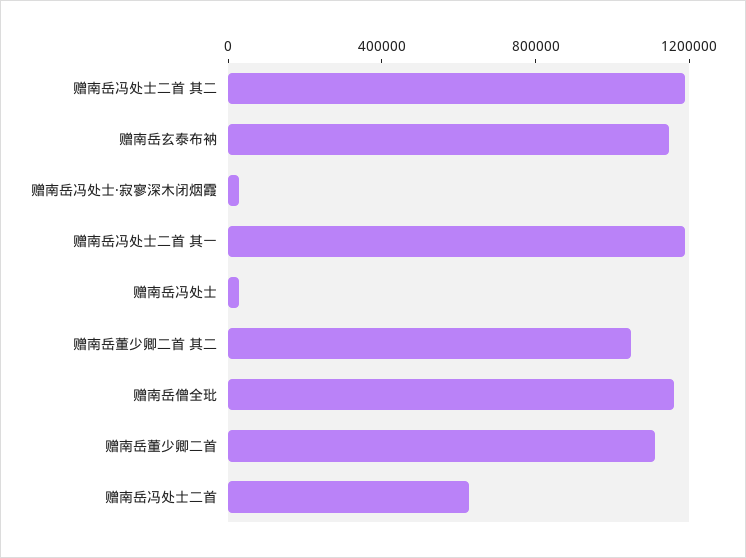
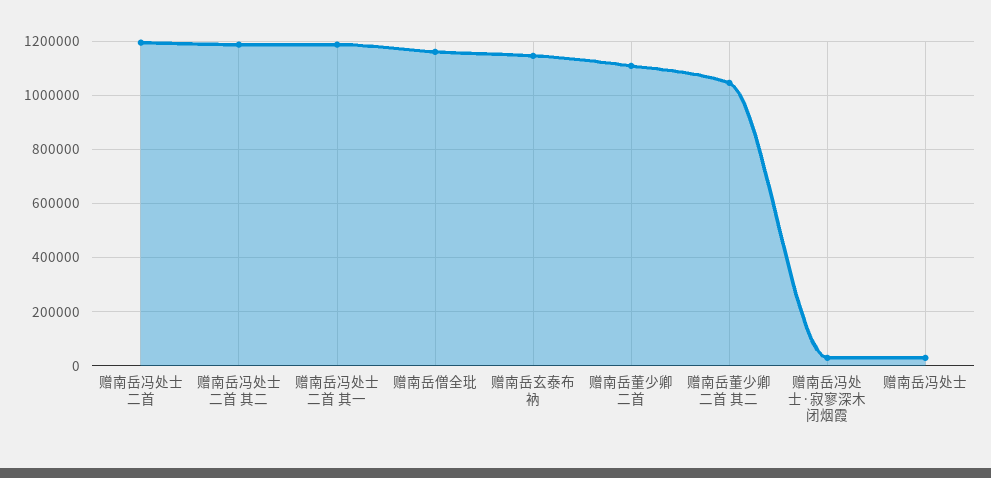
赠南岳冯处士二首: 600000 -> 1200000

